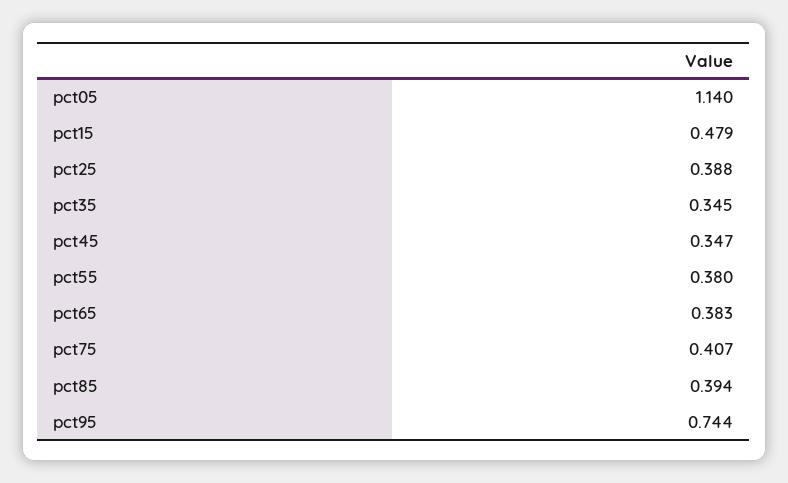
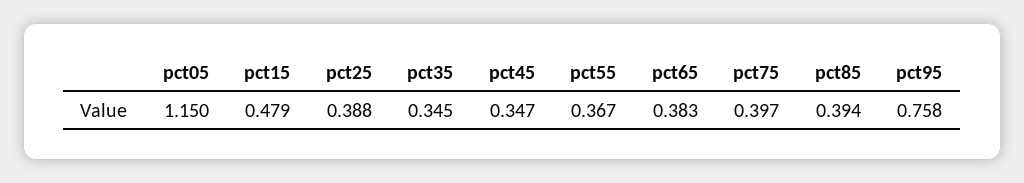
pct05: 1.14 -> 1.15
pct55: 0.38 -> 0.367
pct75: 0.407 -> 0.397
pct95: 0.744 -> 0.758

